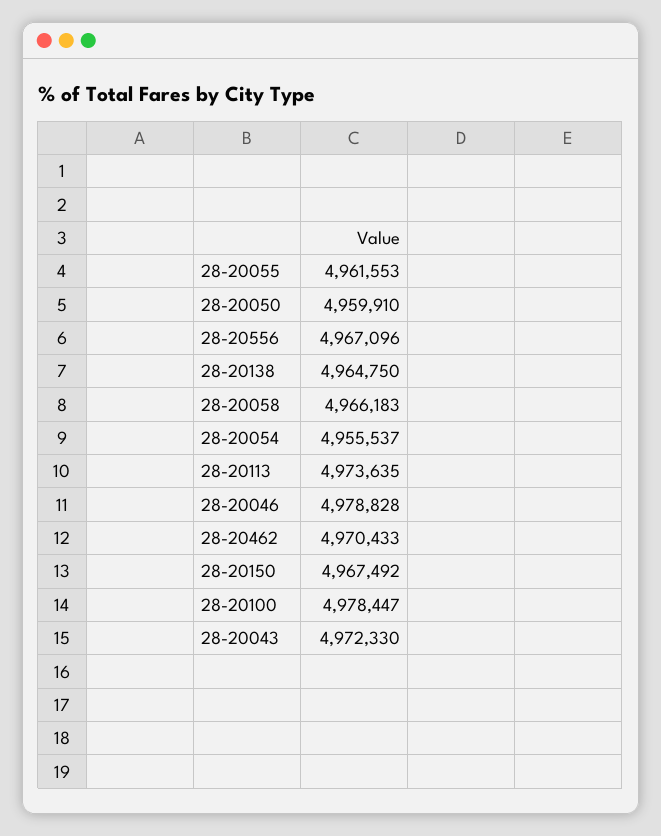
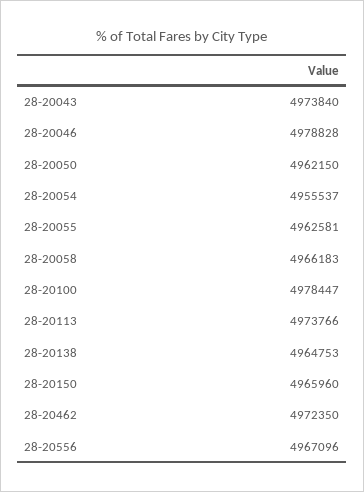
28-20055: 4961553 -> 4962581
28-20050: 4959910 -> 4962150
28-20138: 4964750 -> 4964753
28-20113: 4973635 -> 4973766
28-20462: 4970433 -> 4972350
28-20150: 4967492 -> 4965960
28-20043: 4972330 -> 4973840

